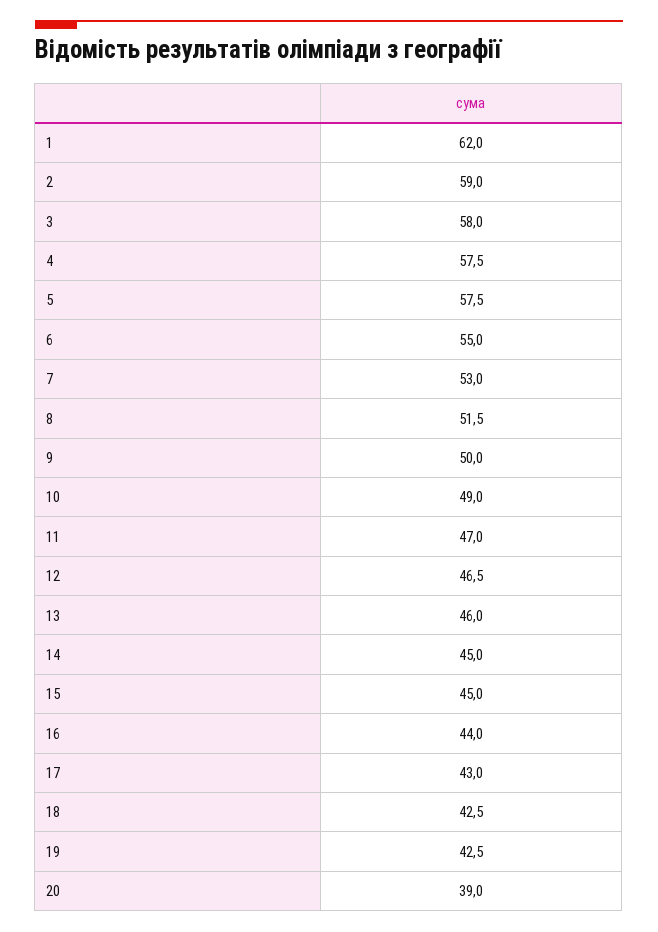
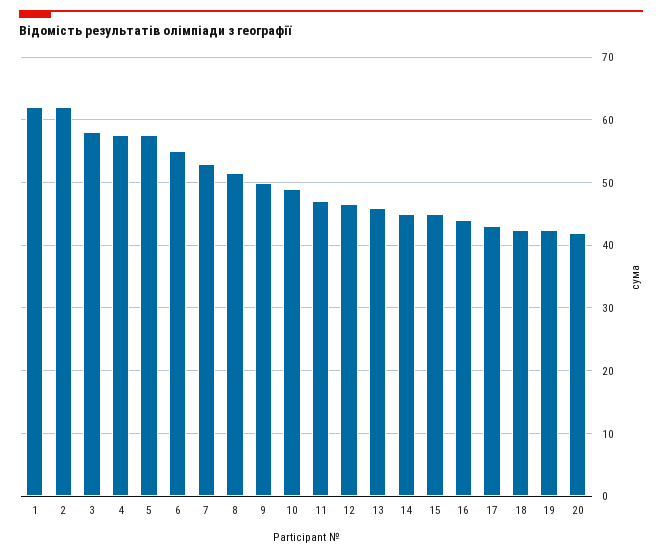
2: 59 -> 62
20: 39 -> 42

